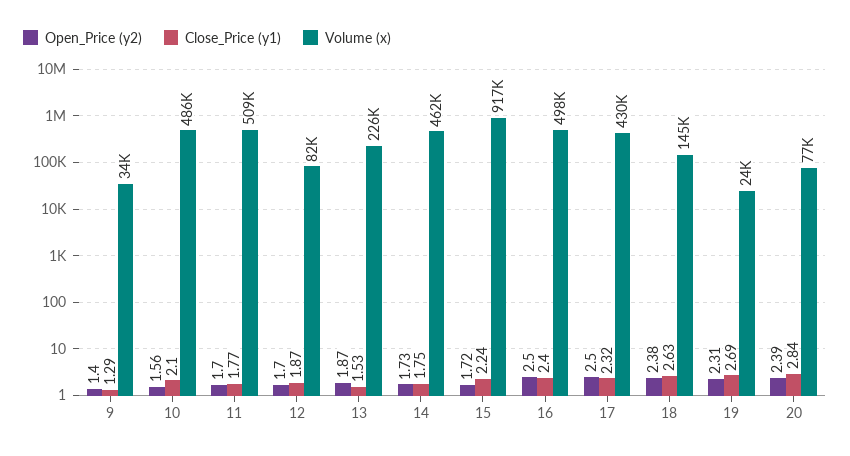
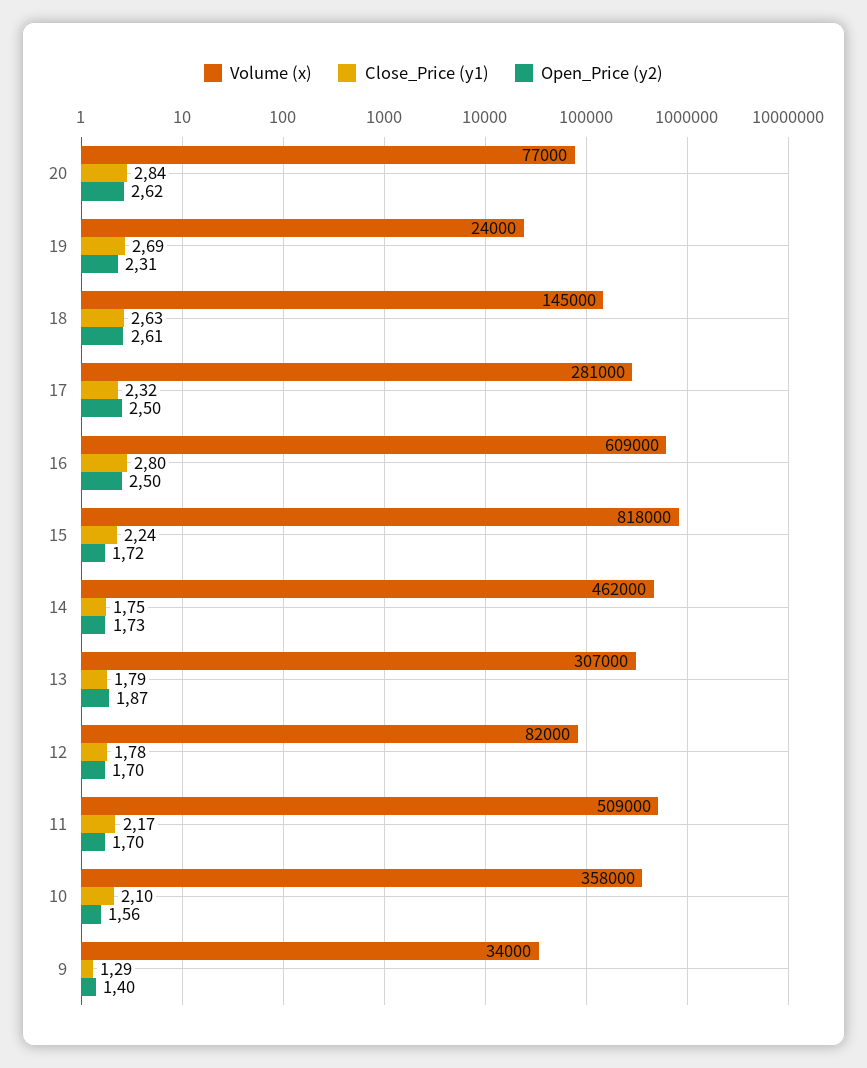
Volume (x), 10: 486000 -> 358000
Close_Price (y1), 11: 1.77 -> 2.17
Close_Price (y1), 12: 1.87 -> 1.78
Close_Price (y1), 13: 1.53 -> 1.79
Volume (x), 13: 226000 -> 307000
Volume (x), 15: 917000 -> 818000
Close_Price (y1), 16: 2.4 -> 2.8
Volume (x), 16: 498000 -> 609000
Volume (x), 17: 430000 -> 281000
Open_Price (y2), 18: 2.38 -> 2.61
Open_Price (y2), 20: 2.39 -> 2.62

